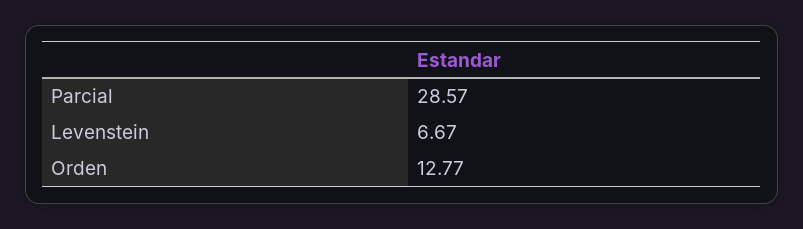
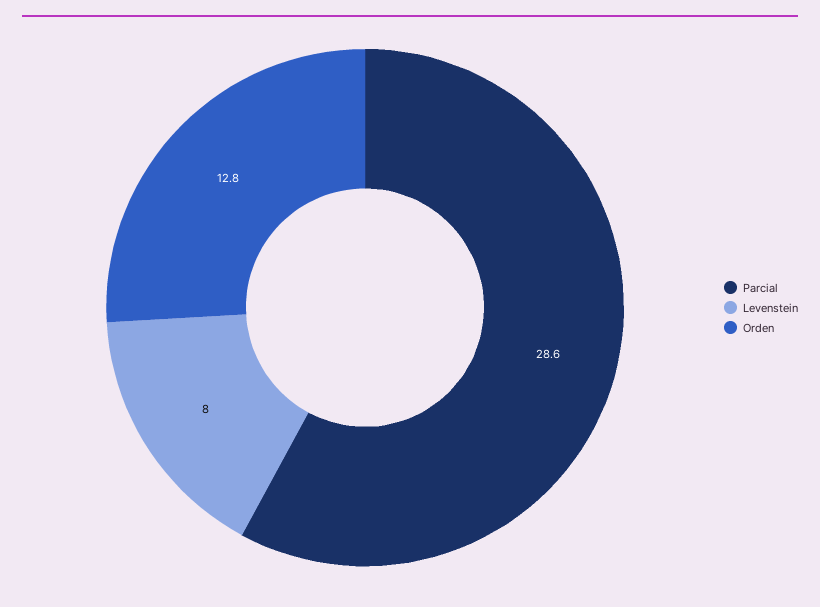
Levenstein: 6.67 -> 8

